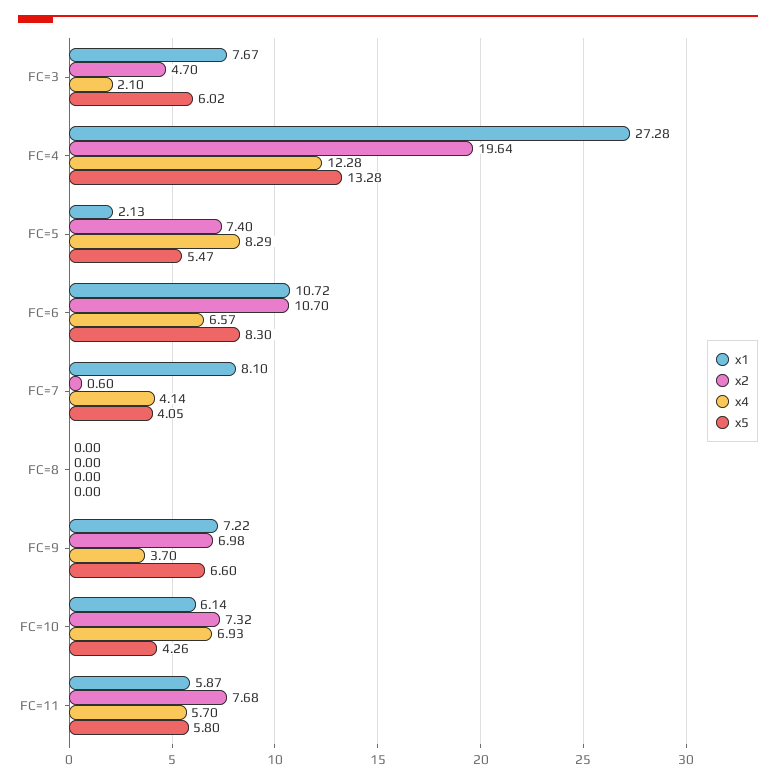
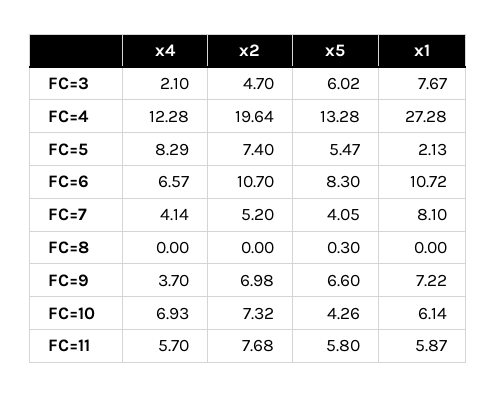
x2, FC=7: 0.6 -> 5.2
x5, FC=8: 0 -> 0.3

